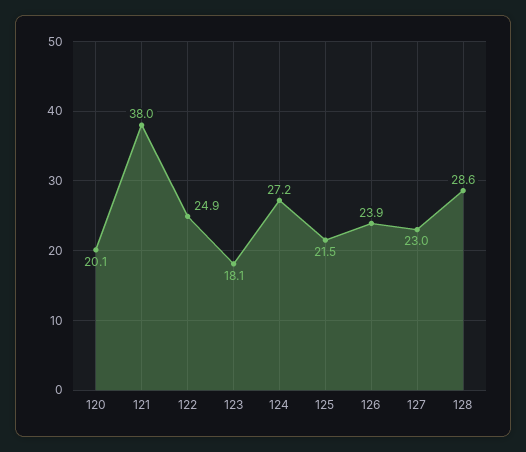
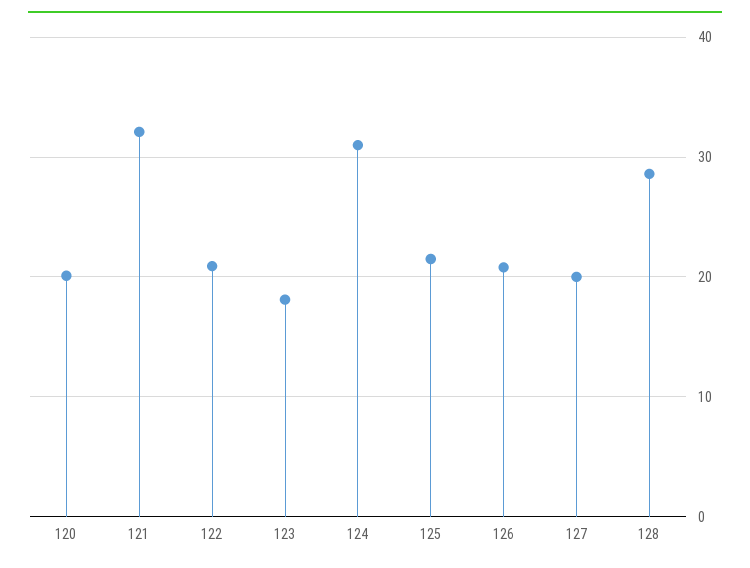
121: 38 -> 32
122: 24.9 -> 21
124: 27.2 -> 31
126: 23.9 -> 21
127: 23 -> 20

